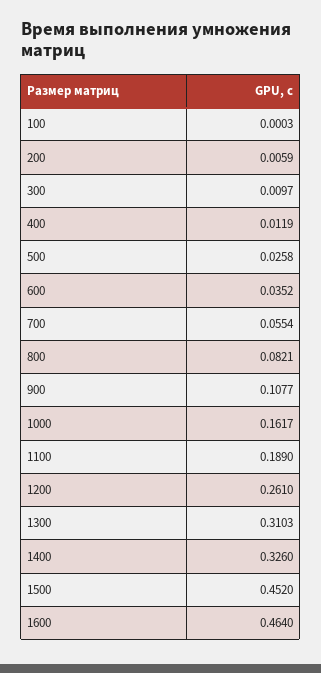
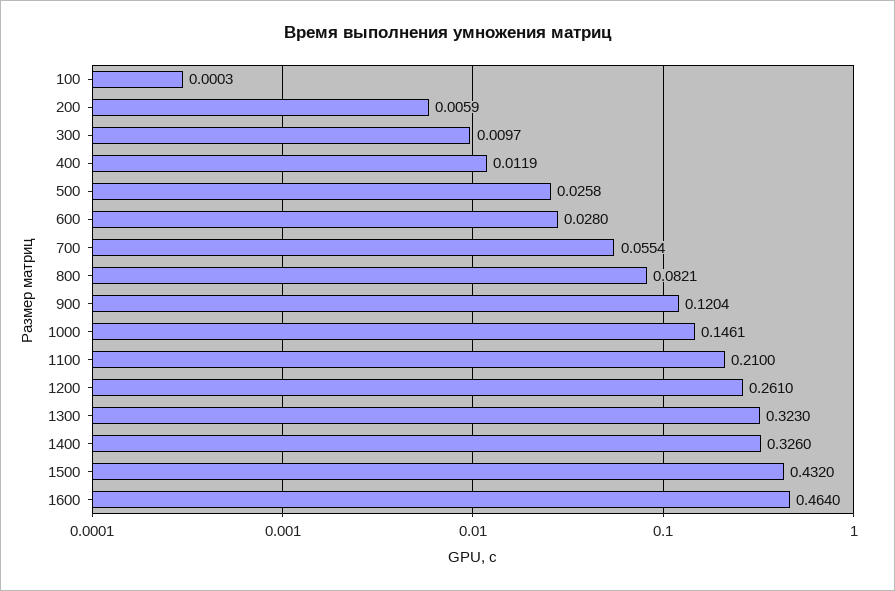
600: 0.0352 -> 0.028
900: 0.1077 -> 0.1204
1000: 0.1617 -> 0.1461
1100: 0.189 -> 0.21
1300: 0.3103 -> 0.323
1500: 0.452 -> 0.432

